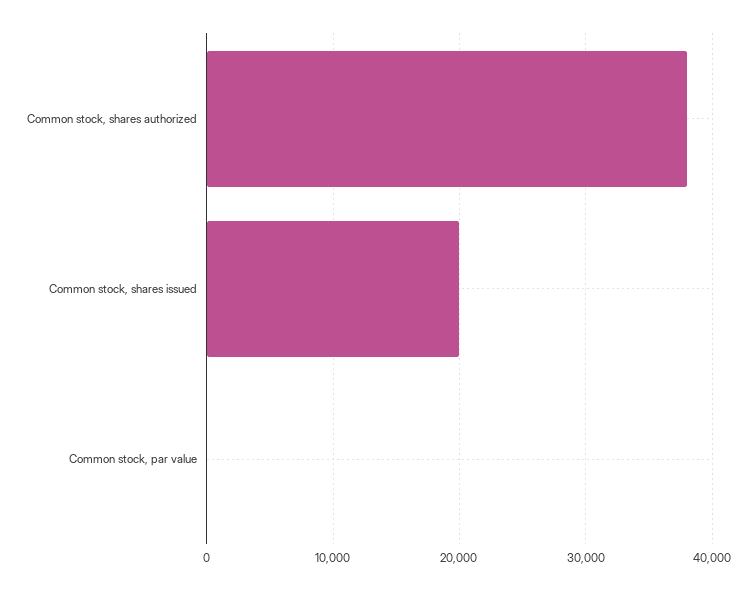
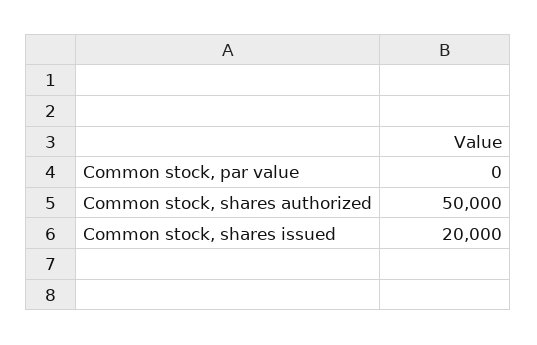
Common stock, shares authorized: 38000 -> 50000

